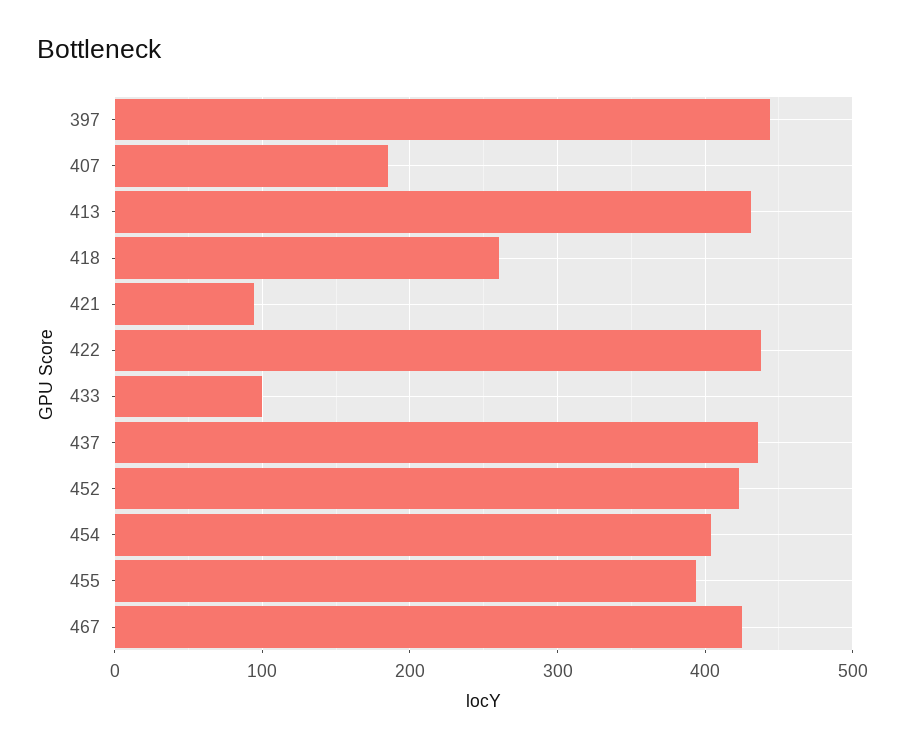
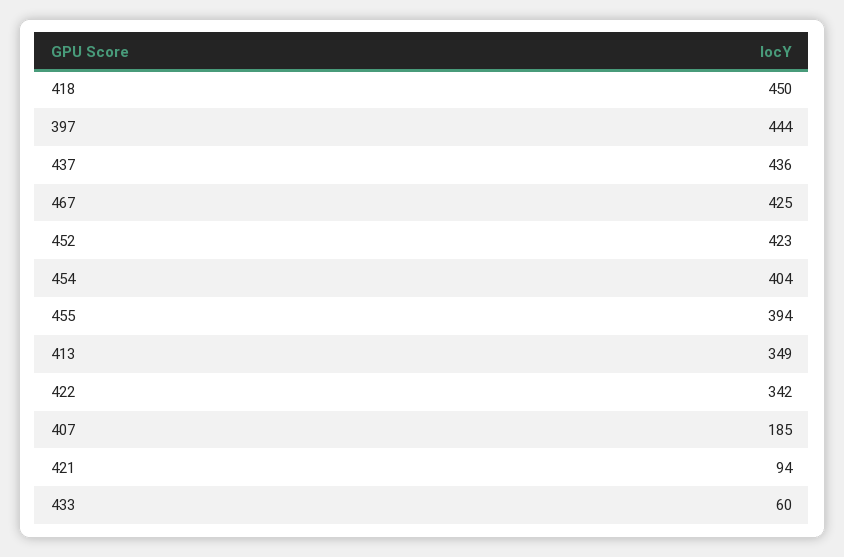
413: 430 -> 349
418: 260 -> 450
422: 440 -> 342
433: 100 -> 60

